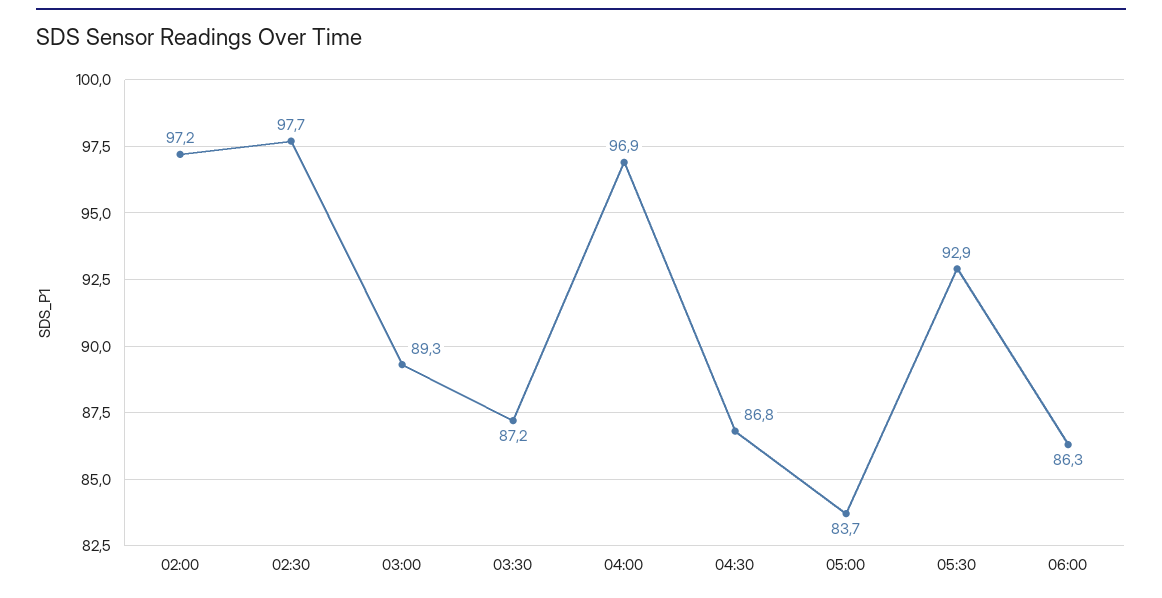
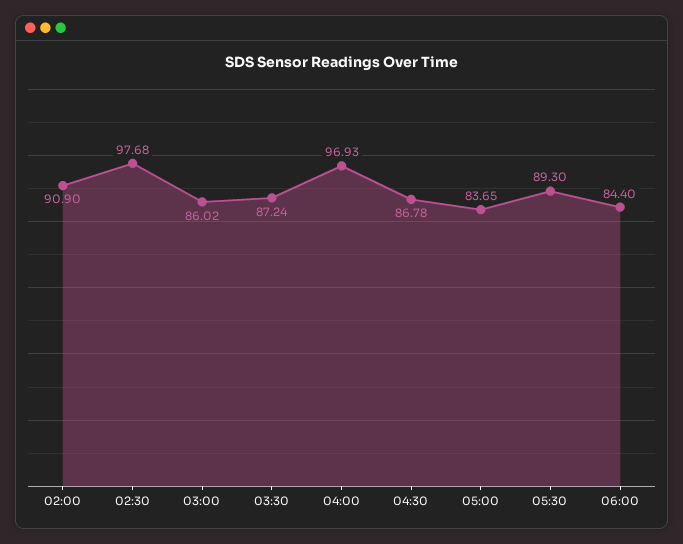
02:00: 97.2 -> 90.9
03:00: 89.3 -> 86.02
05:30: 92.9 -> 89.3
06:00: 86.3 -> 84.4

